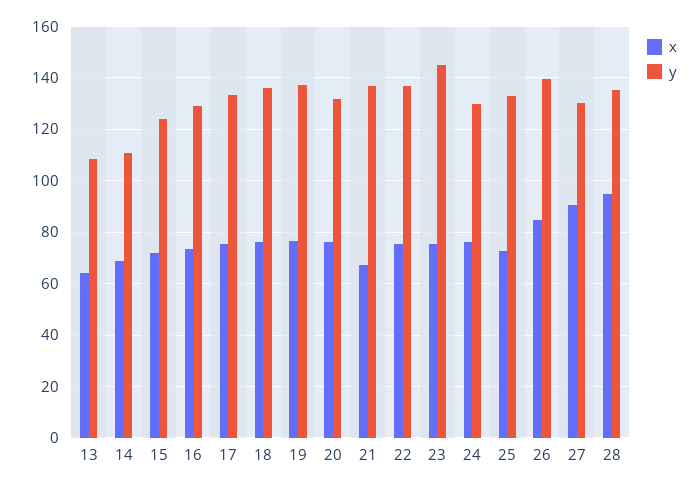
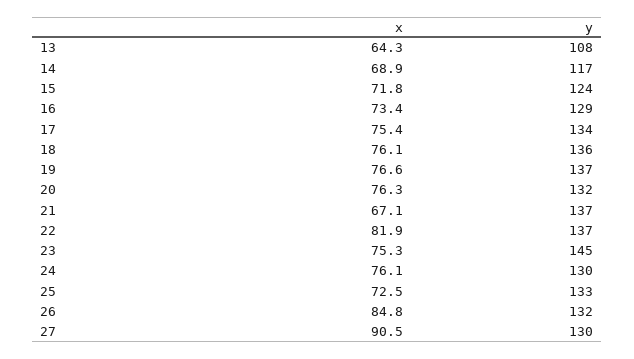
y, 14: 110 -> 117
x, 22: 75 -> 81.9
y, 26: 140 -> 132
x, 28: 95 -> none
y, 28: 135 -> none

